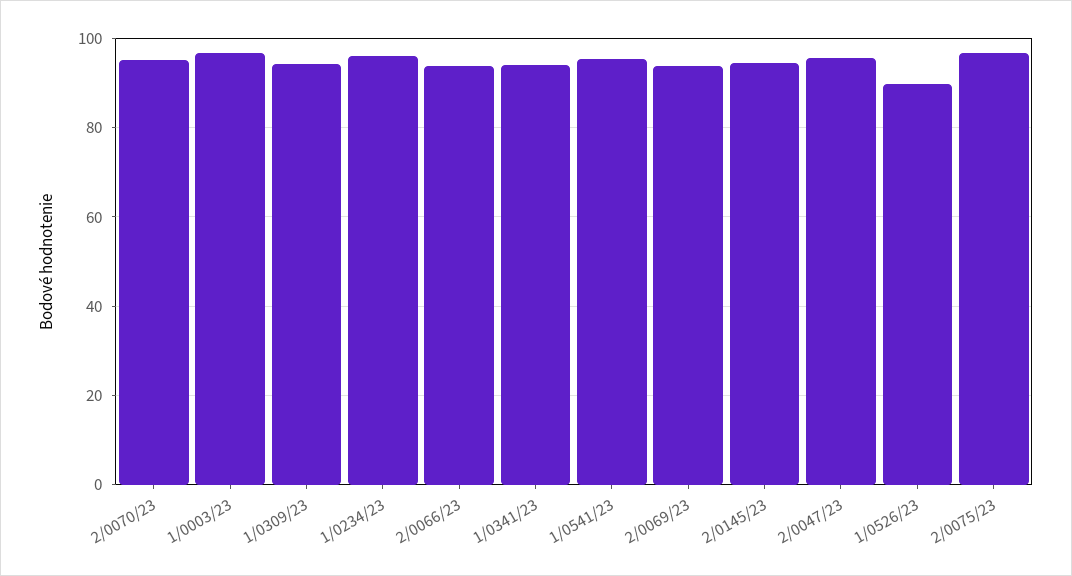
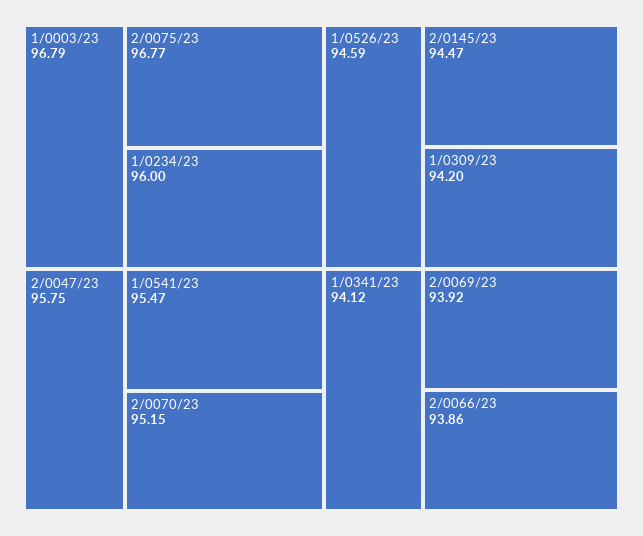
1/0526/23: 90 -> 94.59

